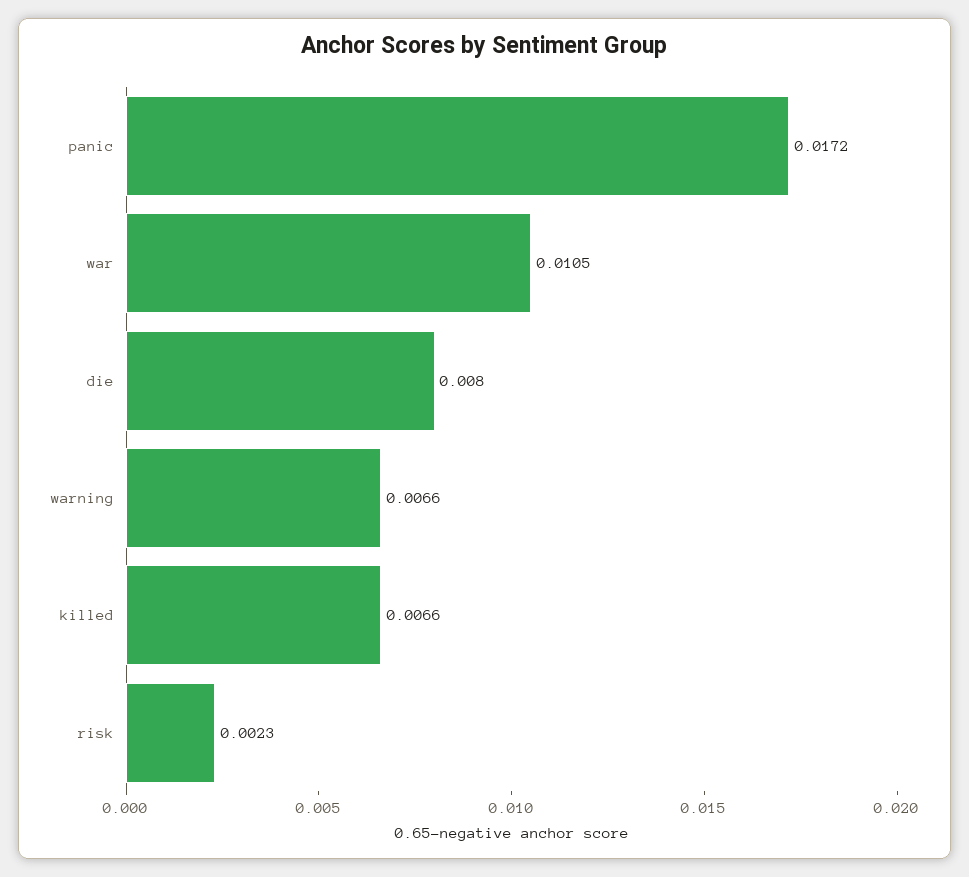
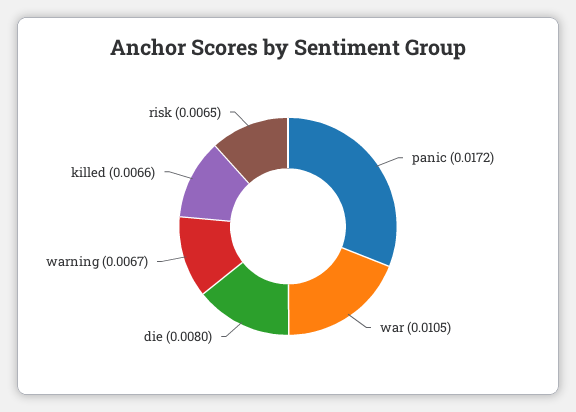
warning: 0.0066 -> 0.0067
risk: 0.0023 -> 0.0065

